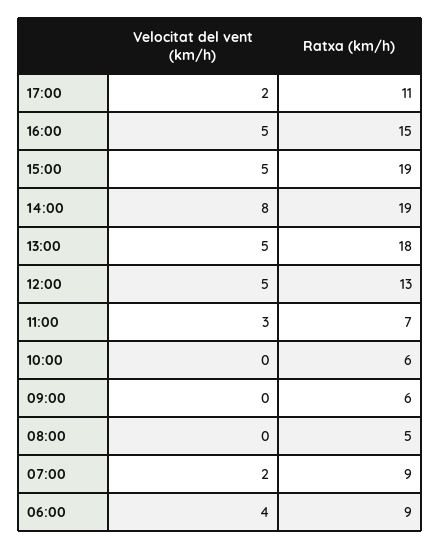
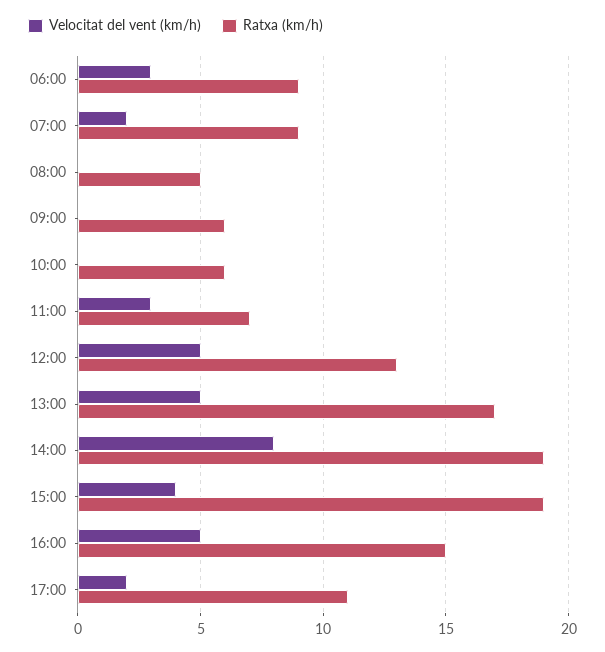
Velocitat del vent (km/h), 15:00: 5 -> 4
Ratxa (km/h), 13:00: 18 -> 17
Velocitat del vent (km/h), 06:00: 4 -> 3

